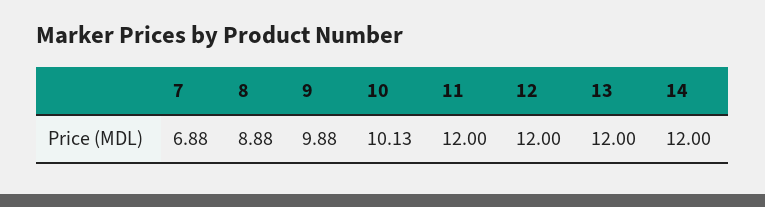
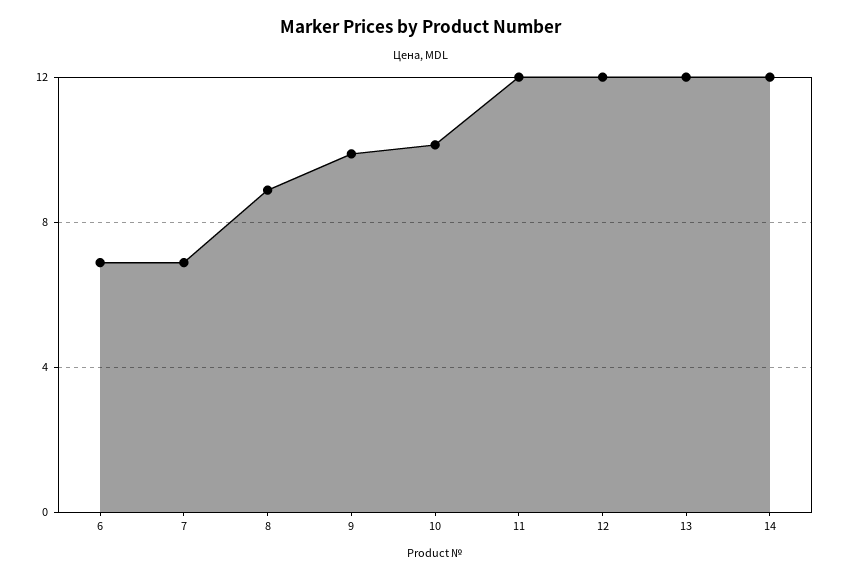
6: none -> 7

